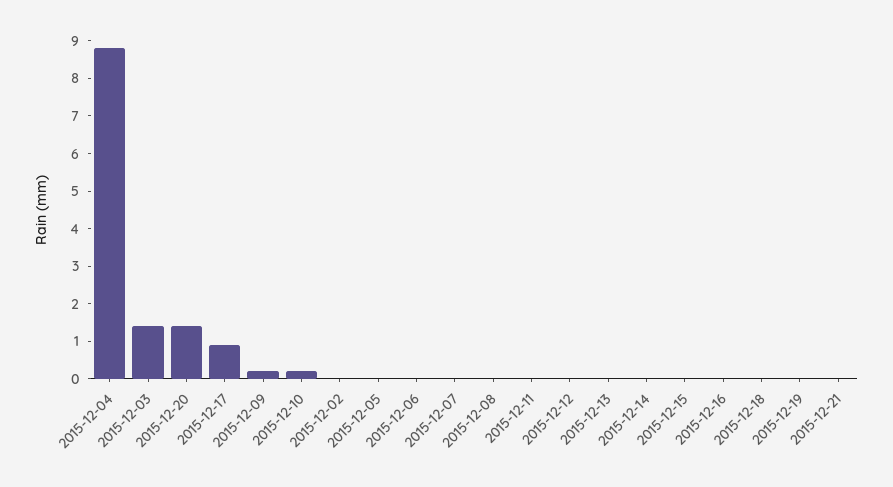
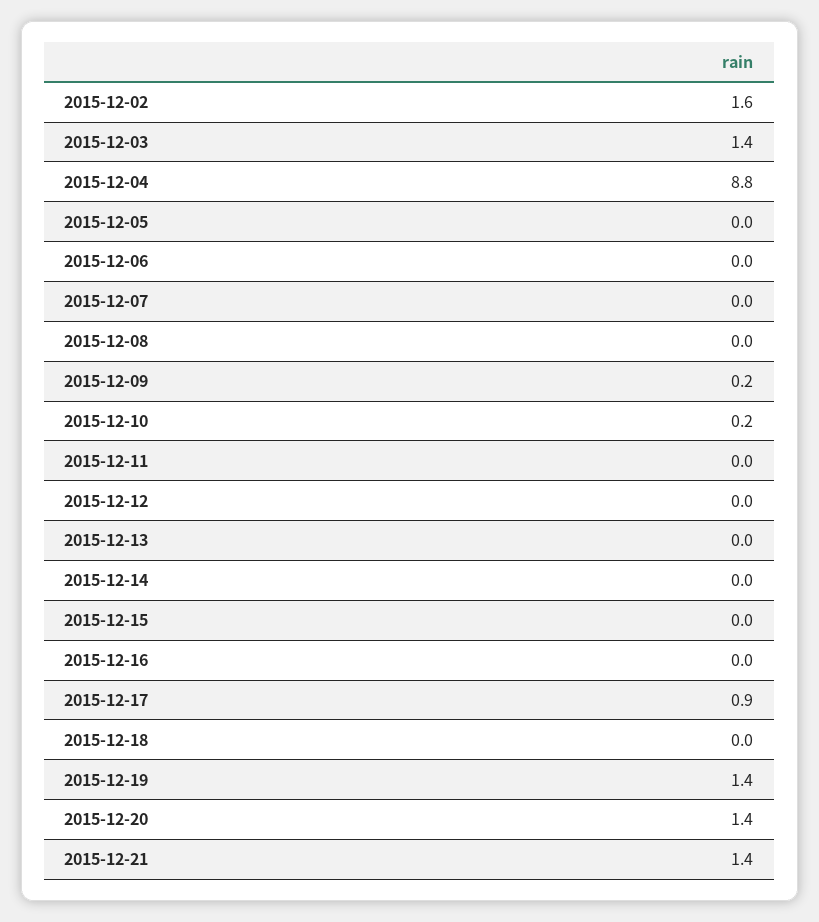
2015-12-02: 0 -> 1.6
2015-12-19: 0 -> 1.4
2015-12-21: 0 -> 1.4

